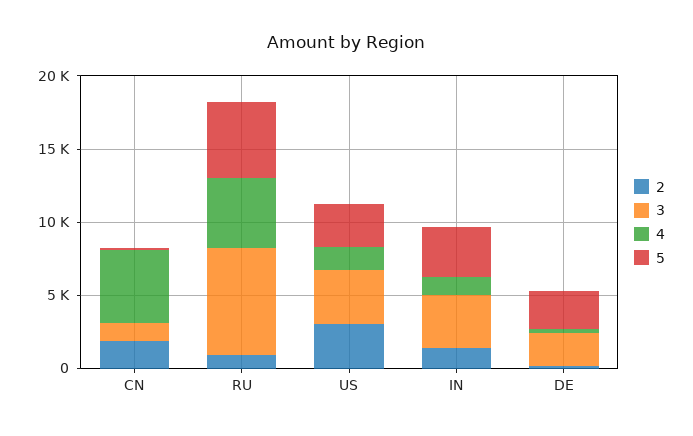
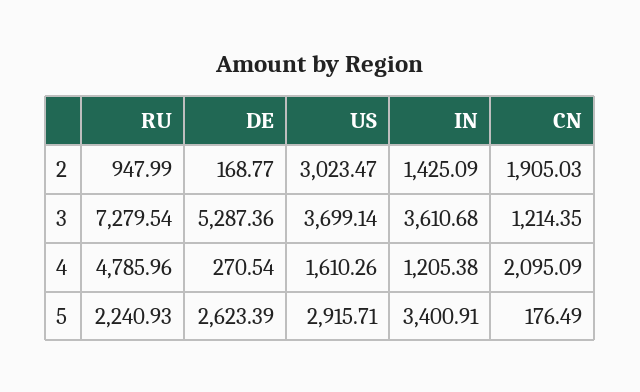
4, CN: 5000 -> 2095.09
5, RU: 5000 -> 2240.93
3, DE: 2000 -> 5287.36

